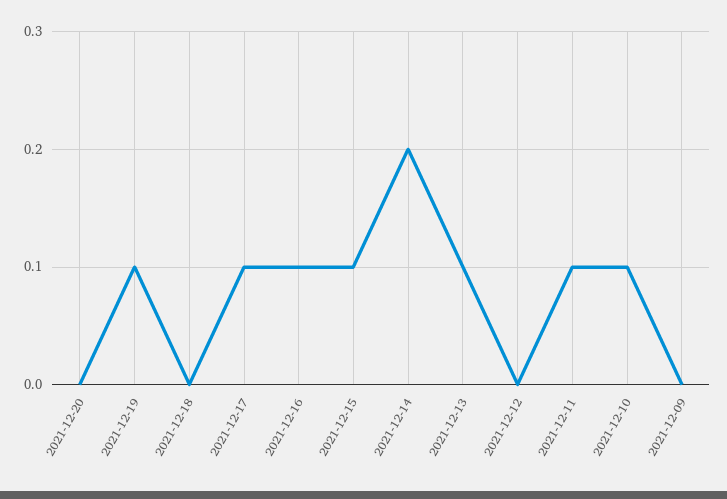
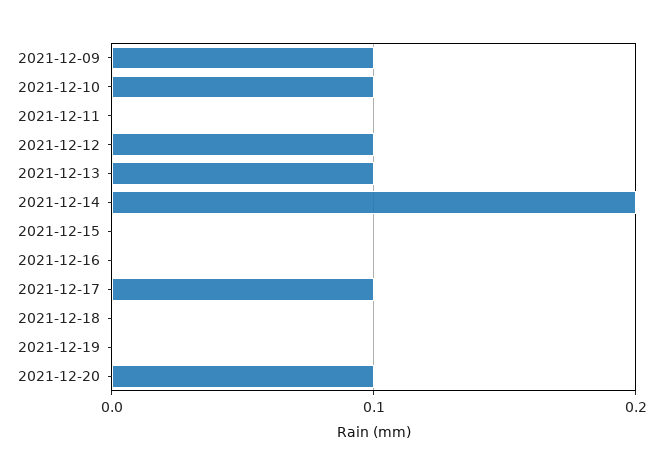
2021-12-20: 0 -> 0.1
2021-12-19: 0.1 -> 0
2021-12-16: 0.1 -> 0
2021-12-15: 0.1 -> 0
2021-12-12: 0 -> 0.1
2021-12-11: 0.1 -> 0
2021-12-09: 0 -> 0.1

